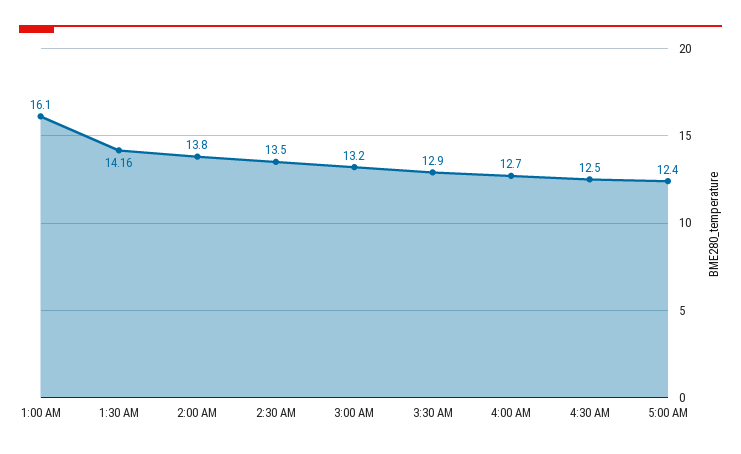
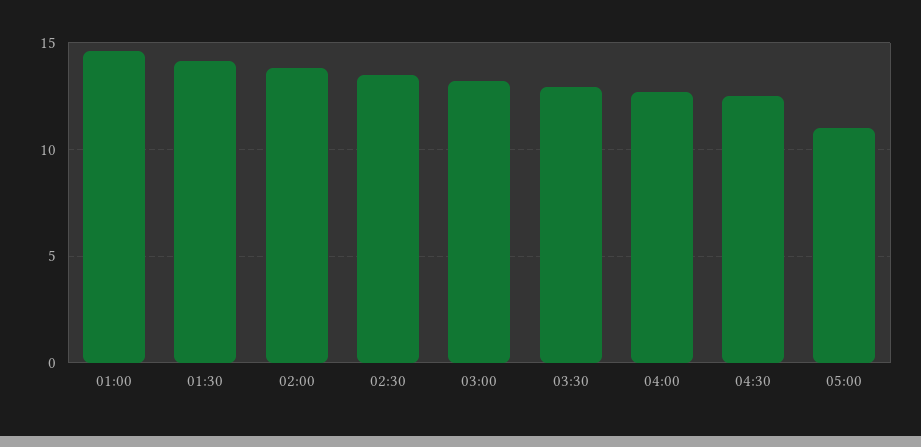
1:00 AM: 16.1 -> 14.5
5:00 AM: 12.4 -> 11

